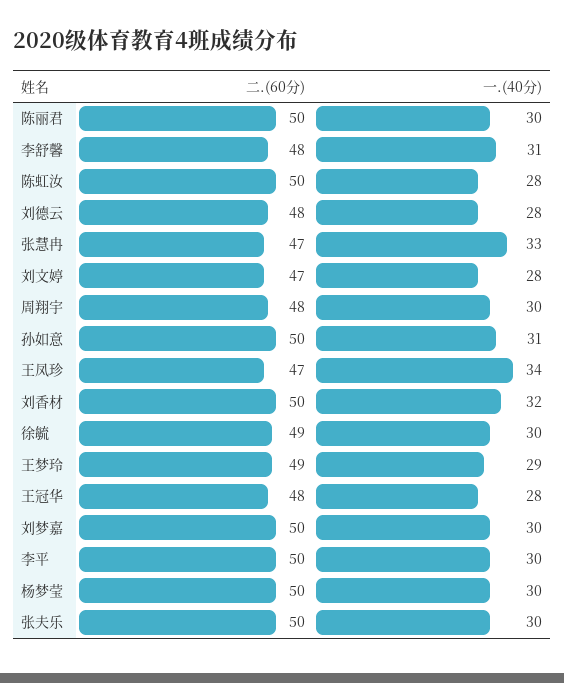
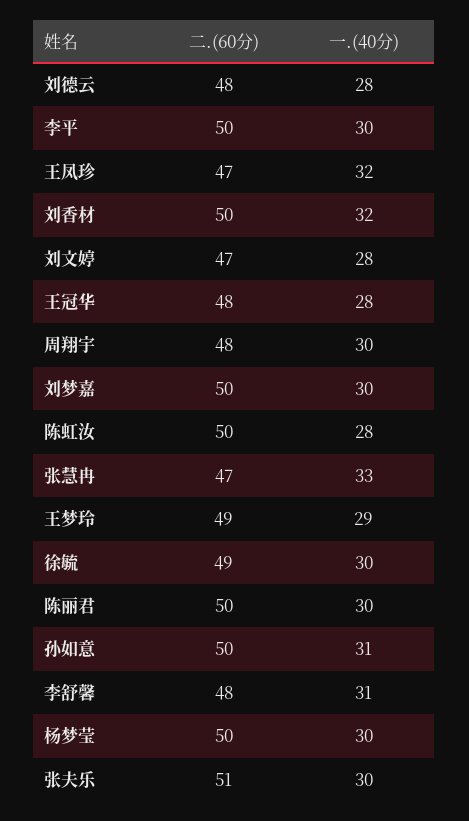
一.(40分), 王凤珍: 34 -> 32
二.(60分), 张夫乐: 50 -> 51

